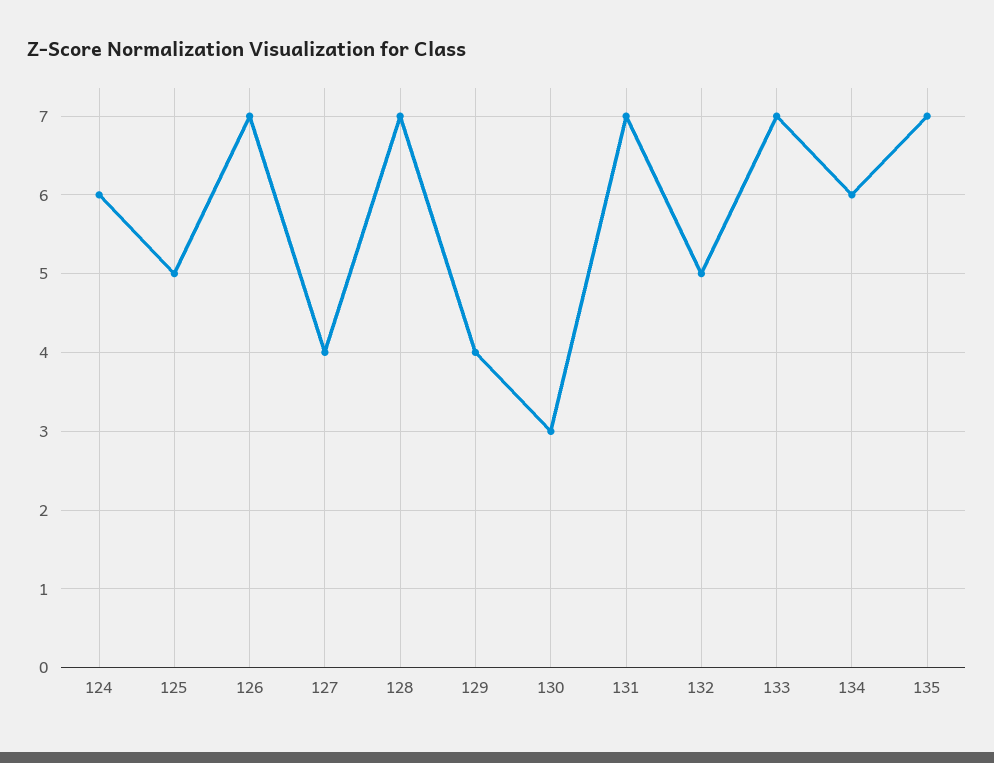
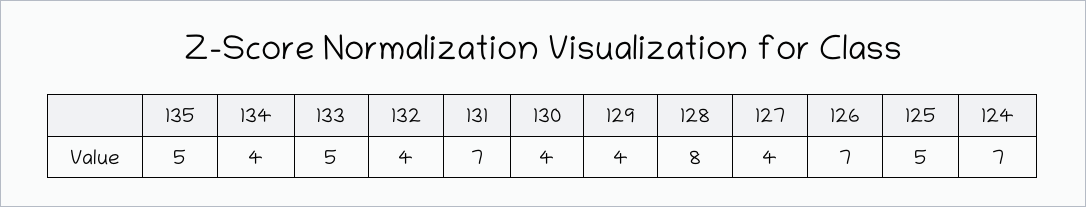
124: 6 -> 7
128: 7 -> 8
130: 3 -> 4
132: 5 -> 4
133: 7 -> 5
134: 6 -> 4
135: 7 -> 5

